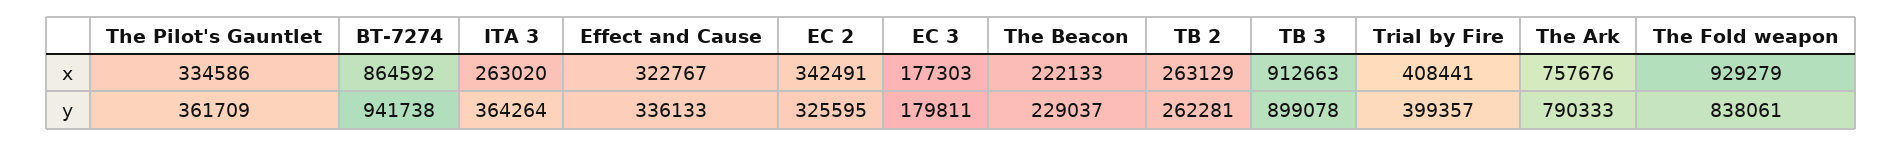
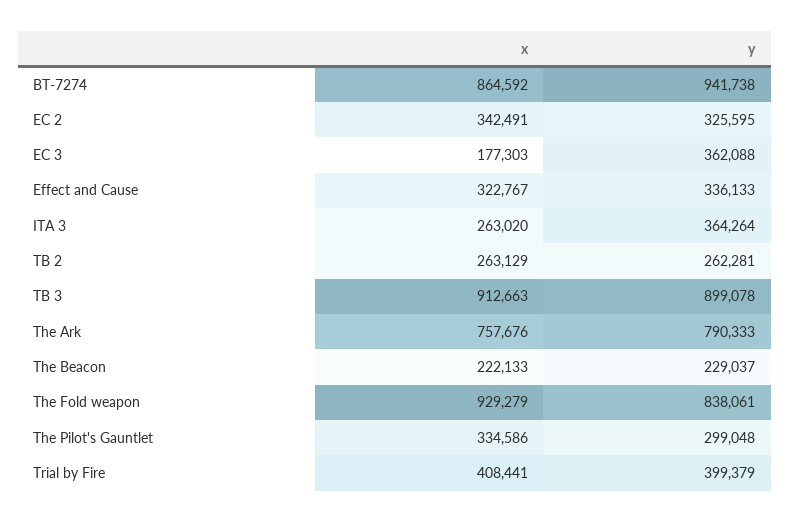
The Pilot's Gauntlet, y: 361709 -> 299048
EC 3, y: 179811 -> 362088
Trial by Fire, y: 399357 -> 399379

